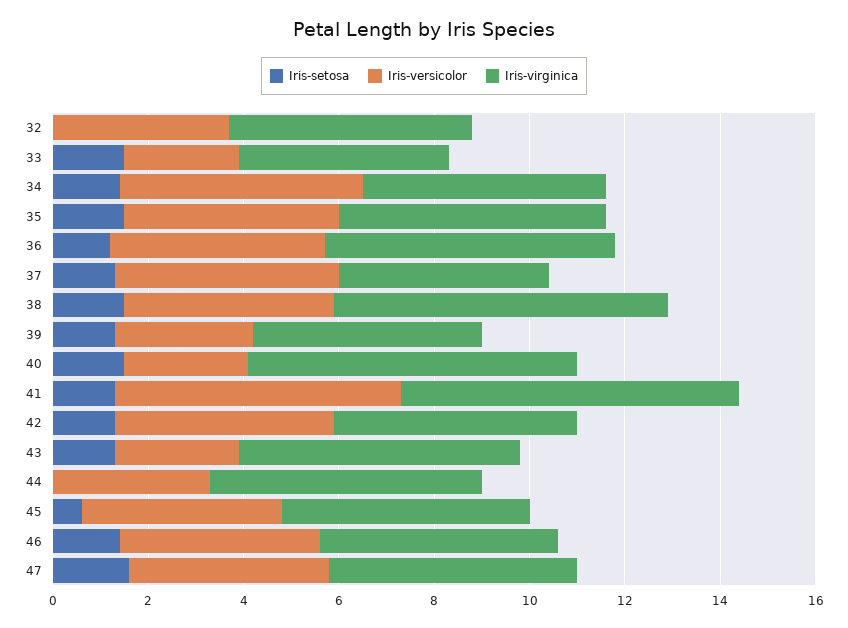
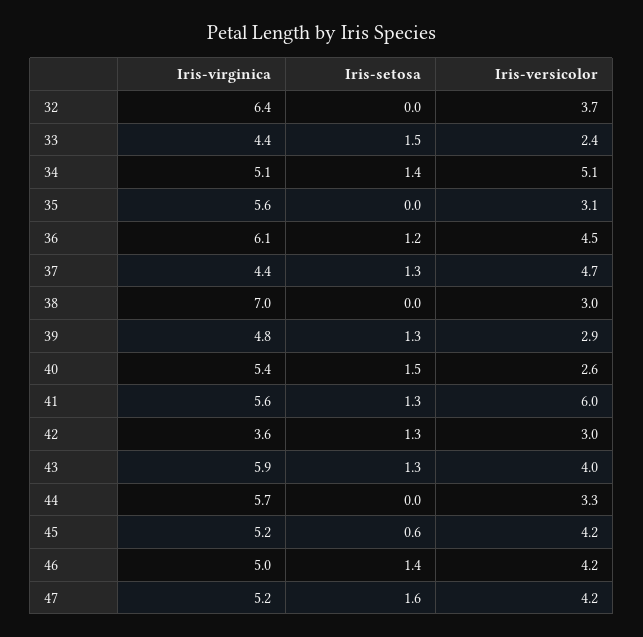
Iris-virginica, 32: 5 -> 6.4
Iris-setosa, 35: 1.5 -> 0
Iris-versicolor, 35: 4.5 -> 3.1
Iris-setosa, 38: 1.5 -> 0
Iris-versicolor, 38: 4.5 -> 3
Iris-virginica, 40: 7 -> 5.4
Iris-virginica, 41: 7 -> 5.6
Iris-versicolor, 42: 4.5 -> 3
Iris-virginica, 42: 5 -> 3.6
Iris-versicolor, 43: 2.5 -> 4

